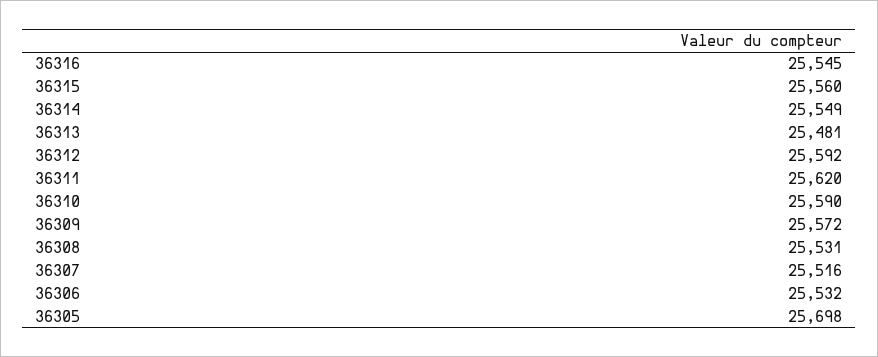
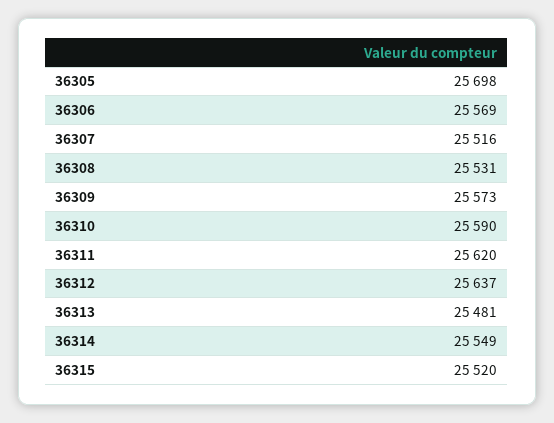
36316: 25545 -> none
36315: 25560 -> 25520
36312: 25592 -> 25637
36309: 25572 -> 25573
36306: 25532 -> 25569

